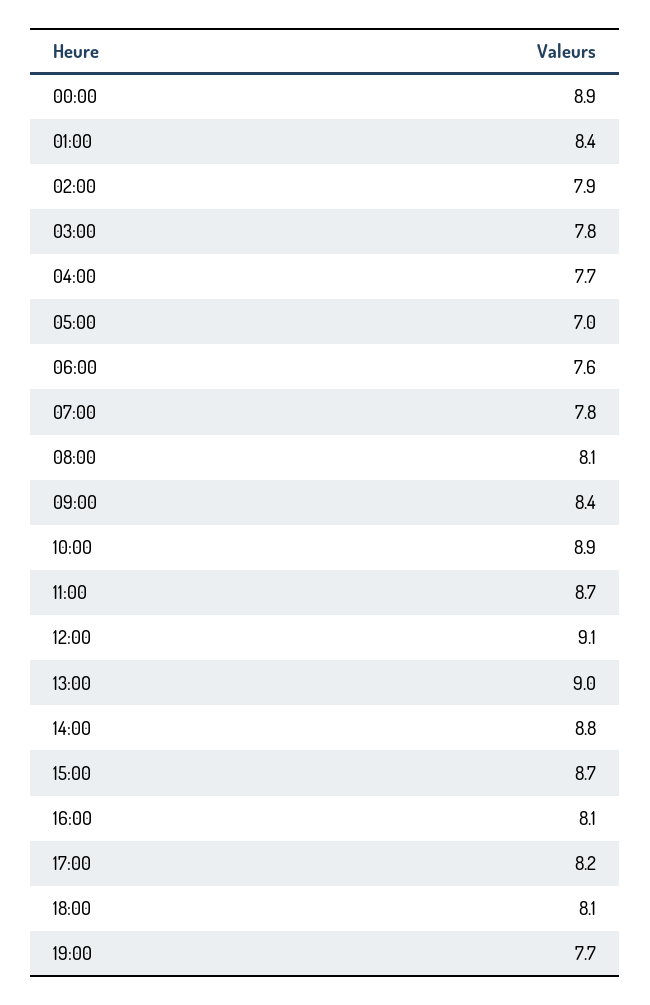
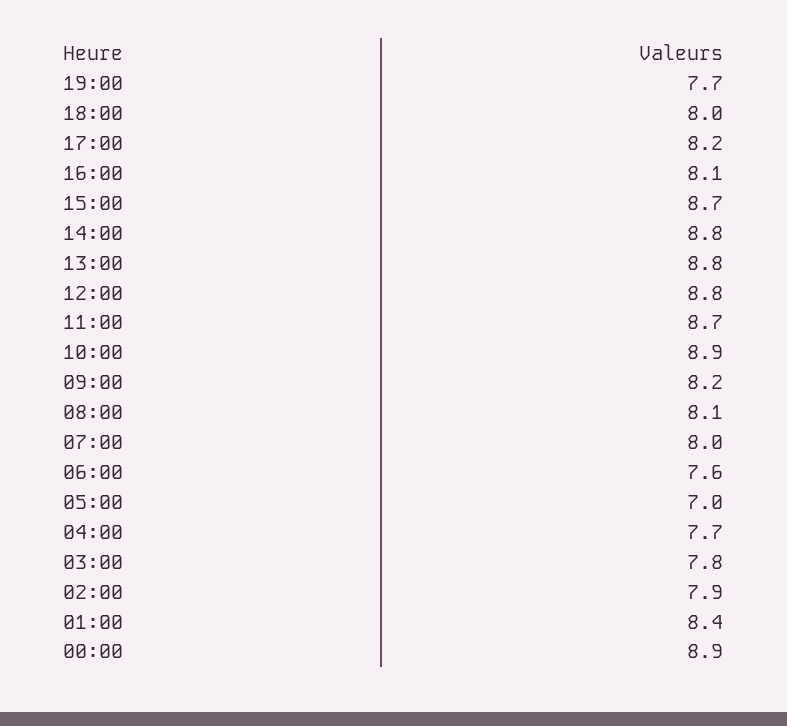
07:00: 7.8 -> 8
09:00: 8.4 -> 8.2
12:00: 9.1 -> 8.8
13:00: 9 -> 8.8
18:00: 8.1 -> 8

